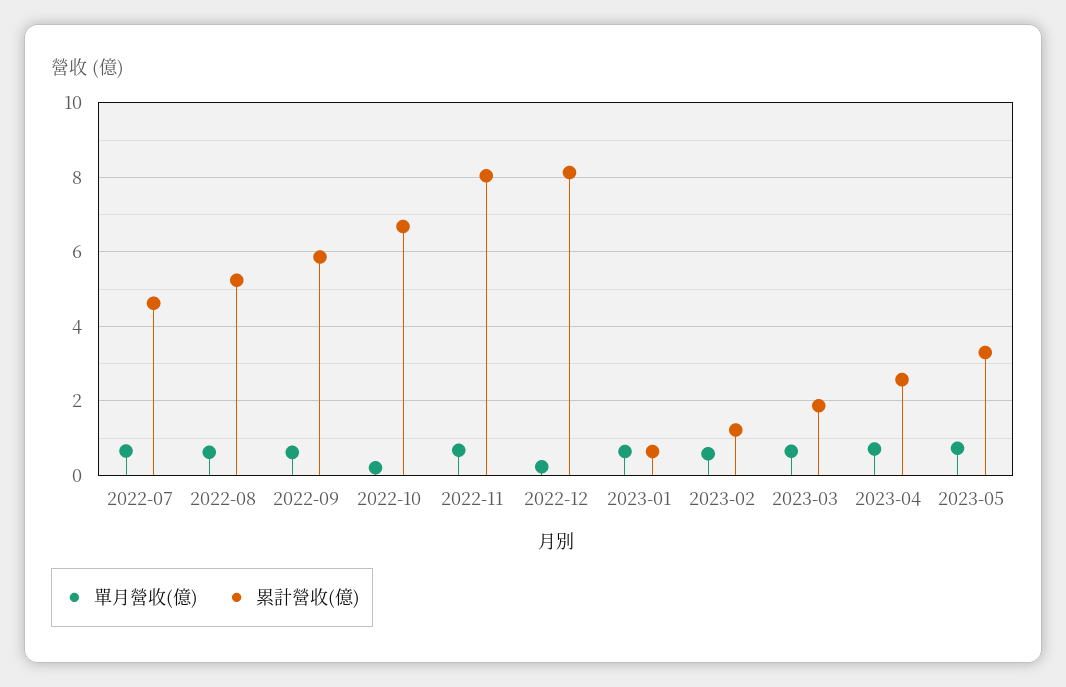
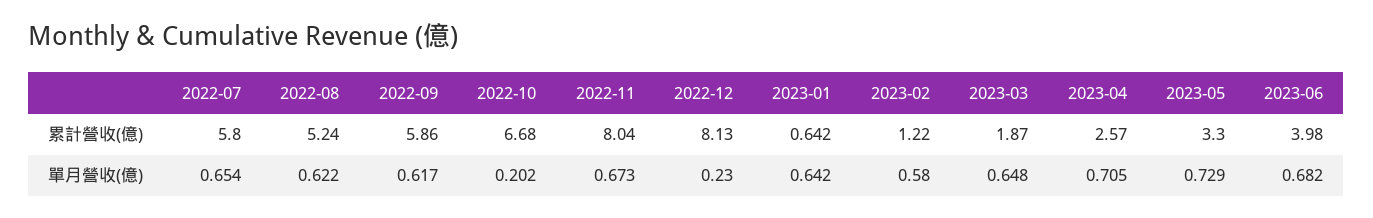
累計營收(億), 2022-07: 4.6 -> 5.8
累計營收(億), 2023-06: none -> 3.98
單月營收(億), 2023-06: none -> 0.682

